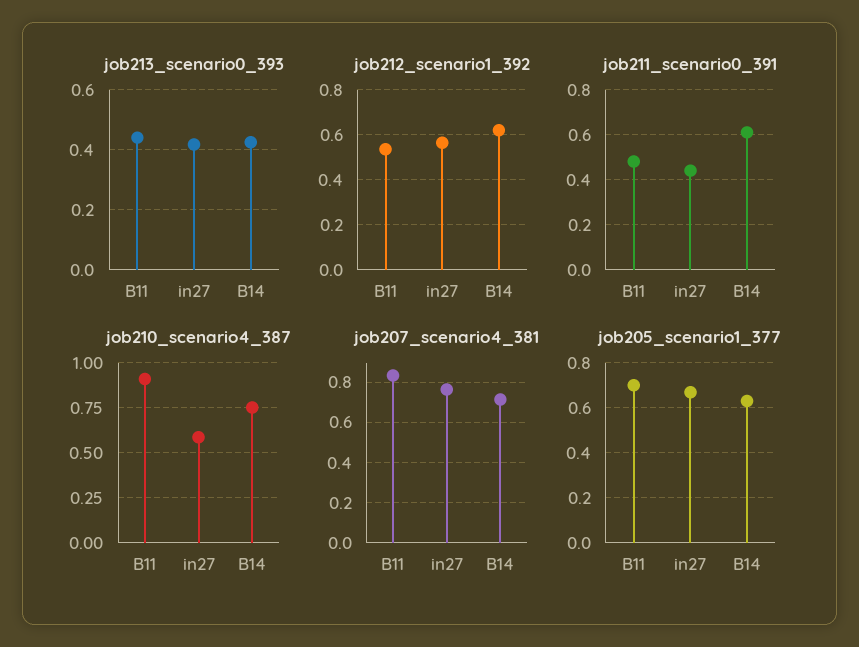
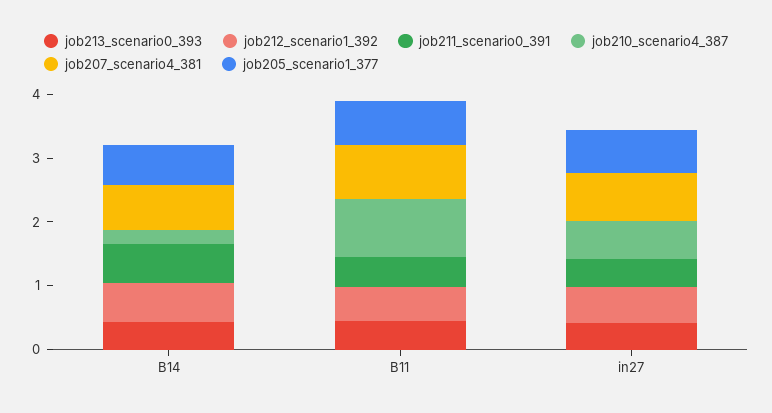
job210_scenario4_387, B14: 0.75 -> 0.2

